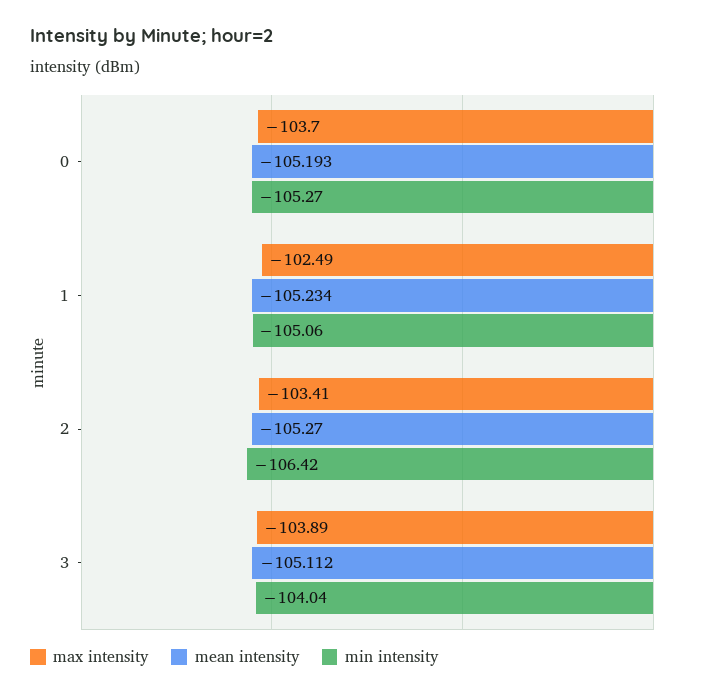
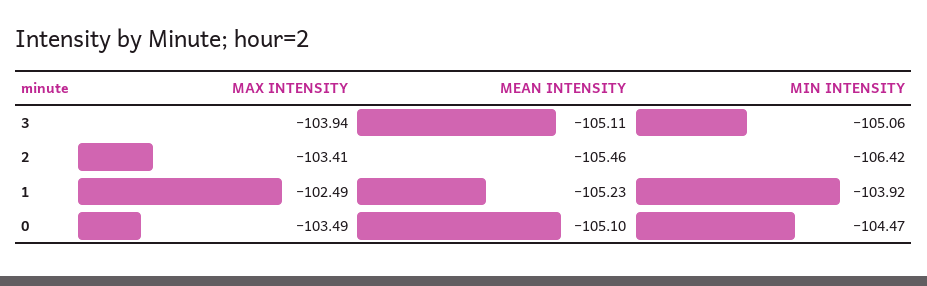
max intensity, 0: -103.7 -> -103.49
mean intensity, 0: -105.193 -> -105.1
min intensity, 0: -105.27 -> -104.47
min intensity, 1: -105.06 -> -103.92
mean intensity, 2: -105.27 -> -105.46
max intensity, 3: -103.89 -> -103.94
min intensity, 3: -104.04 -> -105.06

